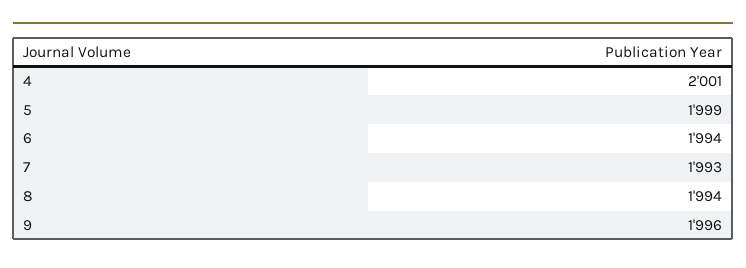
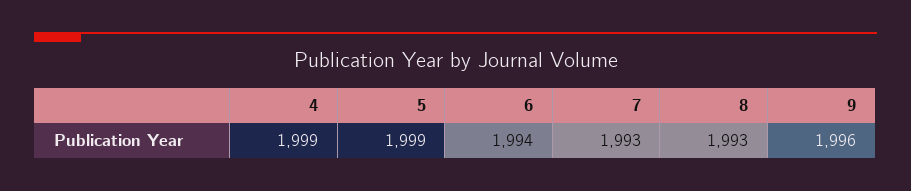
4: 2001 -> 1999
8: 1994 -> 1993

